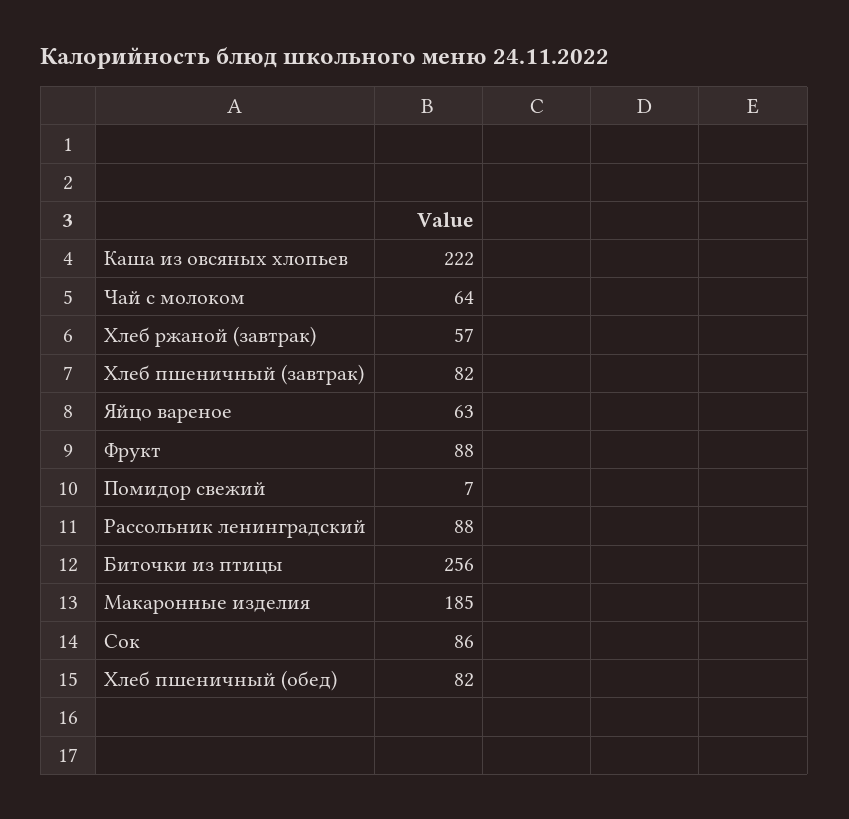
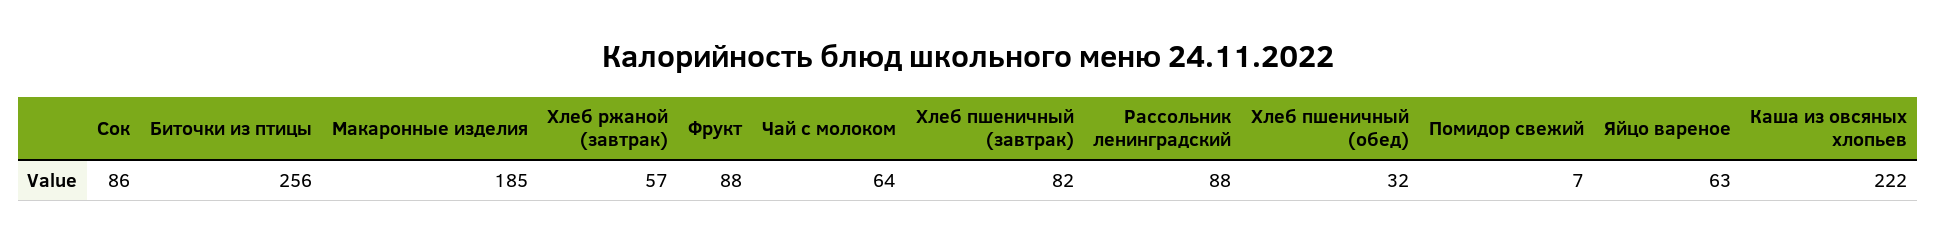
Хлеб пшеничный (обед): 82 -> 32

